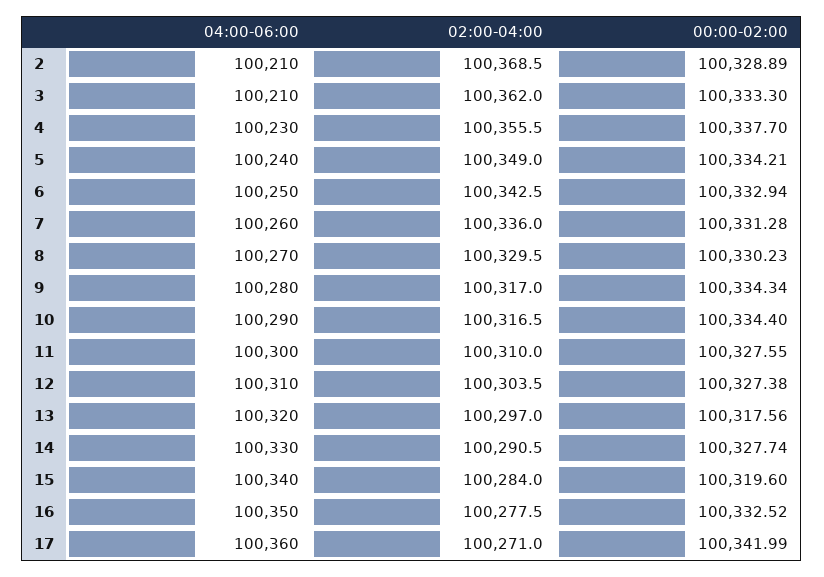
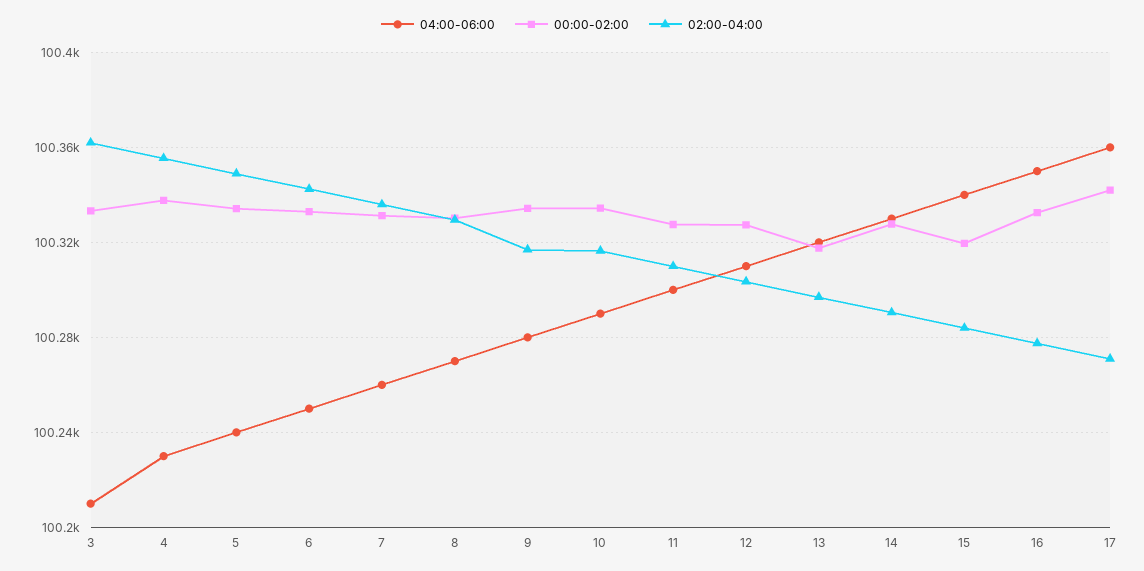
04:00-06:00, 2: 100210 -> none
02:00-04:00, 2: 100368.5 -> none
00:00-02:00, 2: 100328.89 -> none

